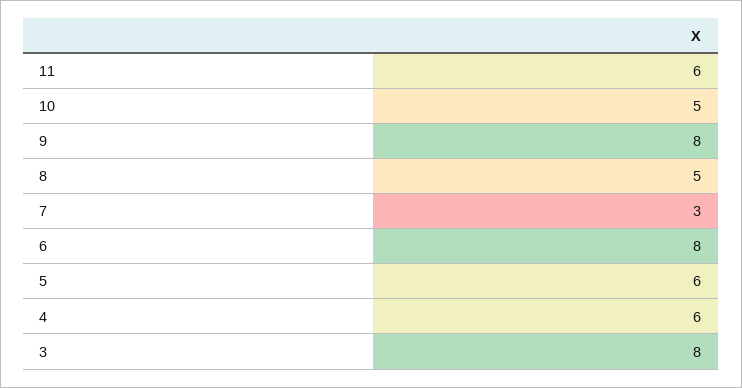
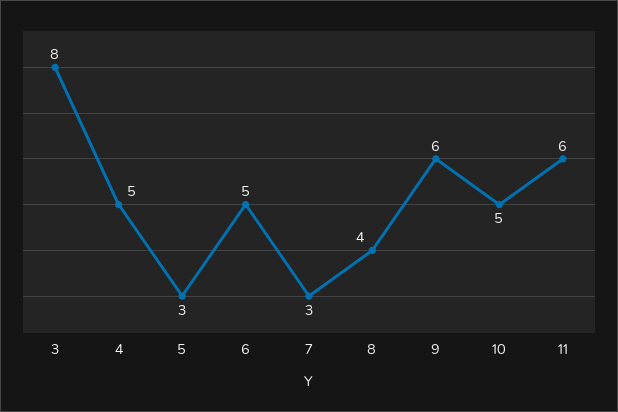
9: 8 -> 6
8: 5 -> 4
6: 8 -> 5
5: 6 -> 3
4: 6 -> 5

